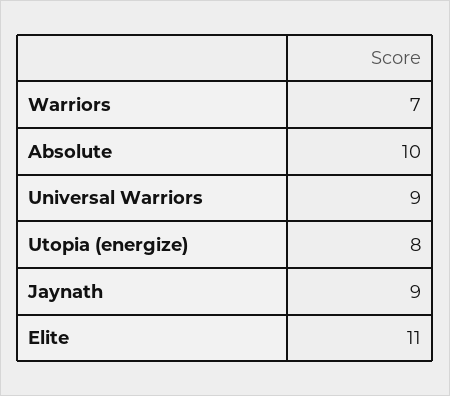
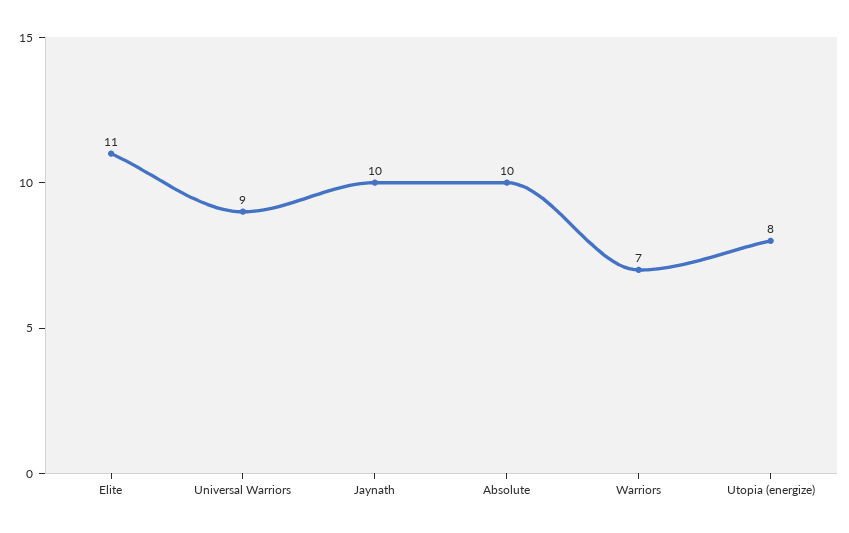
Jaynath: 9 -> 10

